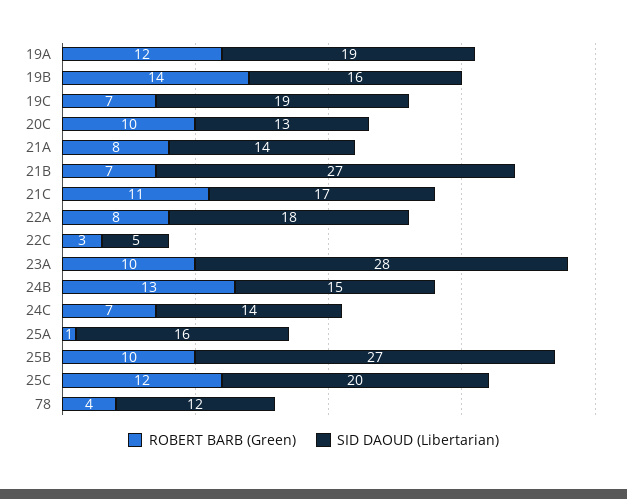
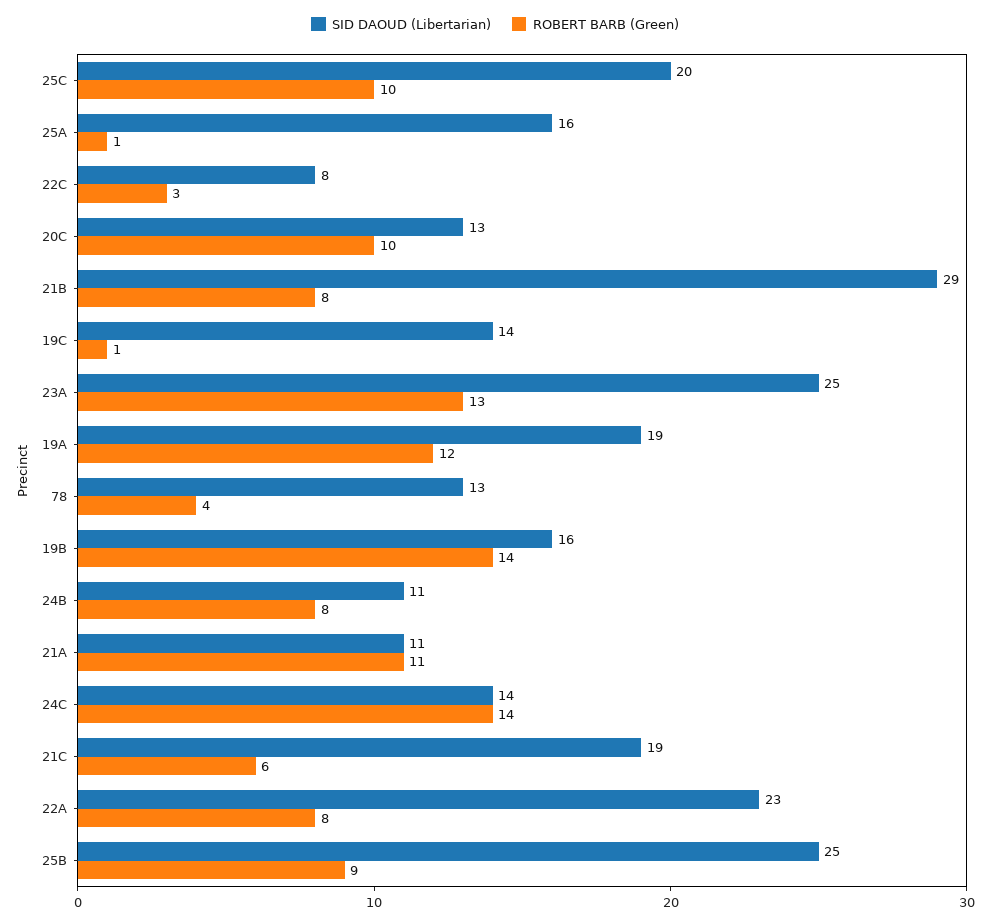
ROBERT BARB (Green), 19C: 7 -> 1
SID DAOUD (Libertarian), 19C: 19 -> 14
ROBERT BARB (Green), 21A: 8 -> 11
SID DAOUD (Libertarian), 21A: 14 -> 11
ROBERT BARB (Green), 21B: 7 -> 8
SID DAOUD (Libertarian), 21B: 27 -> 29
ROBERT BARB (Green), 21C: 11 -> 6
SID DAOUD (Libertarian), 21C: 17 -> 19
SID DAOUD (Libertarian), 22A: 18 -> 23
SID DAOUD (Libertarian), 22C: 5 -> 8
ROBERT BARB (Green), 23A: 10 -> 13
SID DAOUD (Libertarian), 23A: 28 -> 25
ROBERT BARB (Green), 24B: 13 -> 8
SID DAOUD (Libertarian), 24B: 15 -> 11
ROBERT BARB (Green), 24C: 7 -> 14
ROBERT BARB (Green), 25B: 10 -> 9
SID DAOUD (Libertarian), 25B: 27 -> 25
ROBERT BARB (Green), 25C: 12 -> 10
SID DAOUD (Libertarian), 78: 12 -> 13

